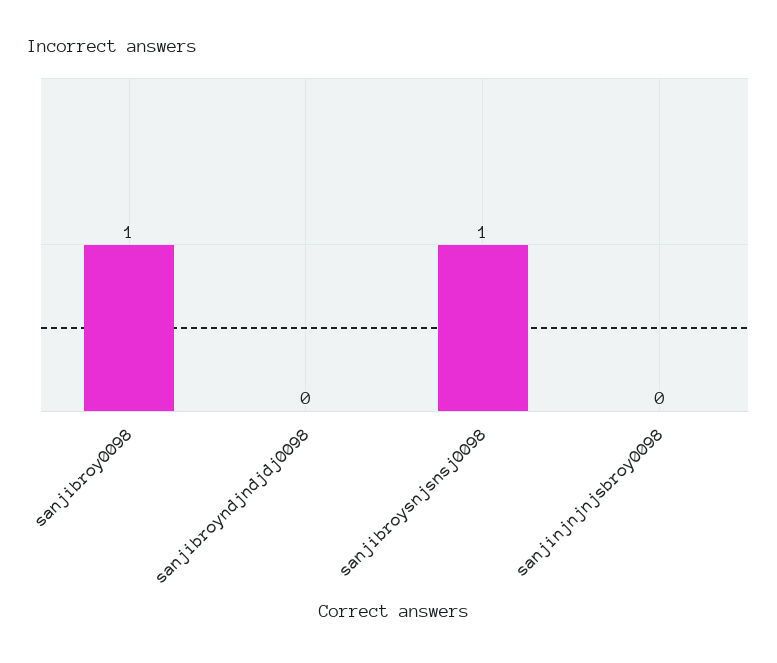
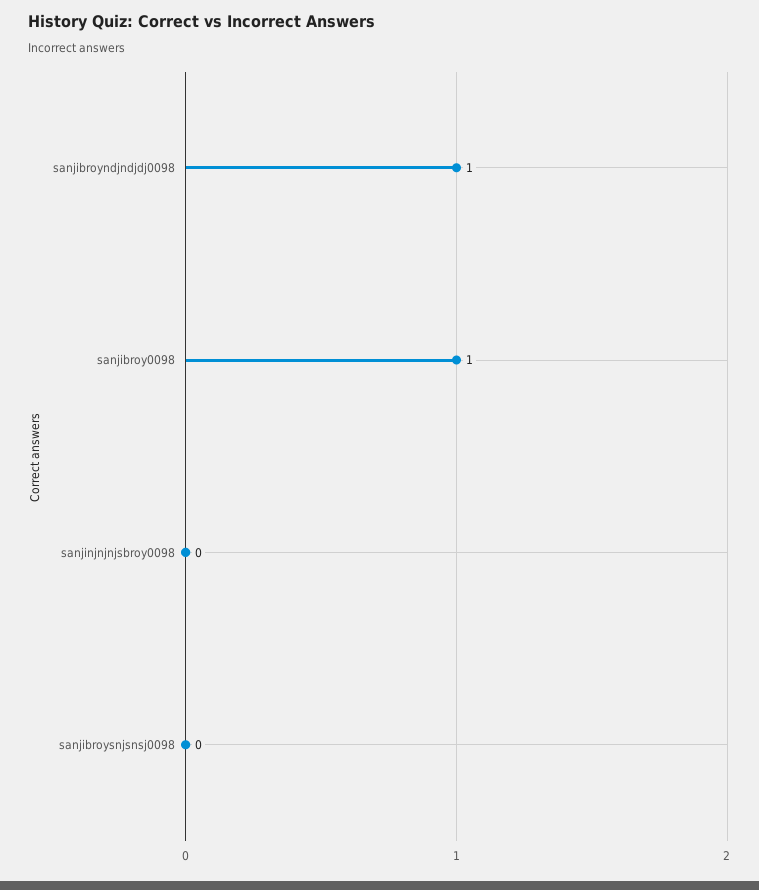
sanjibroyndjndjdj0098: 0 -> 1
sanjibroysnjsnsj0098: 1 -> 0

